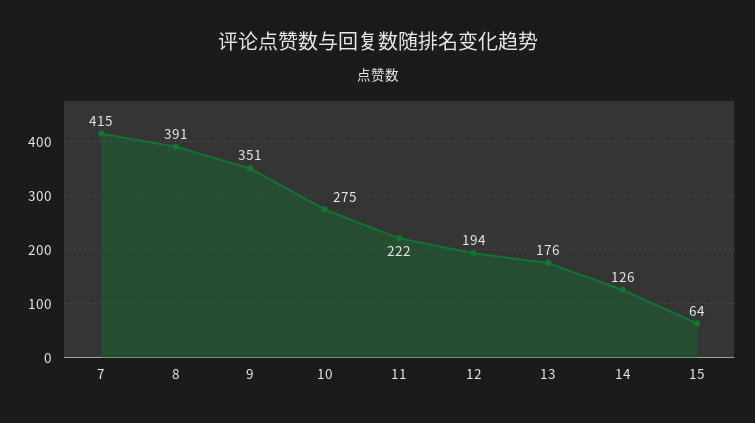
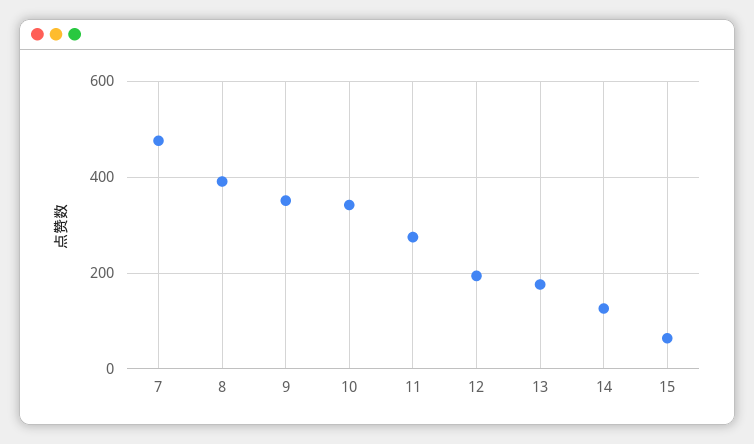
7: 415 -> 480
10: 275 -> 340
11: 222 -> 280

